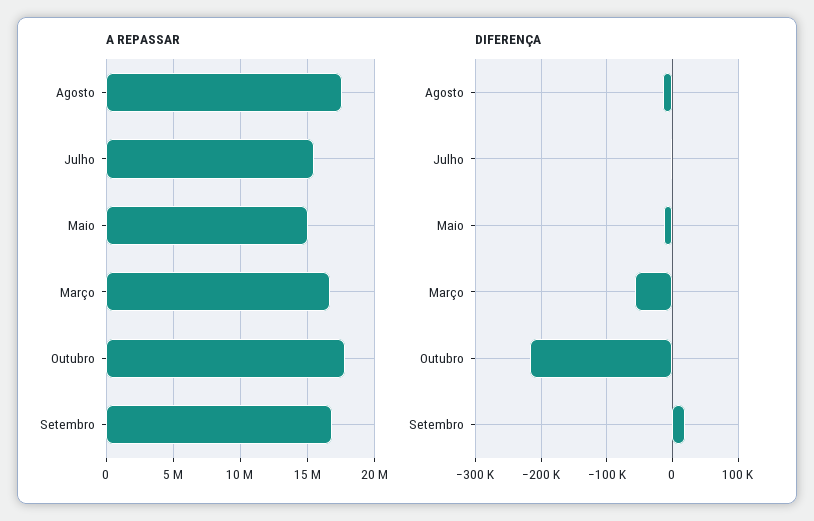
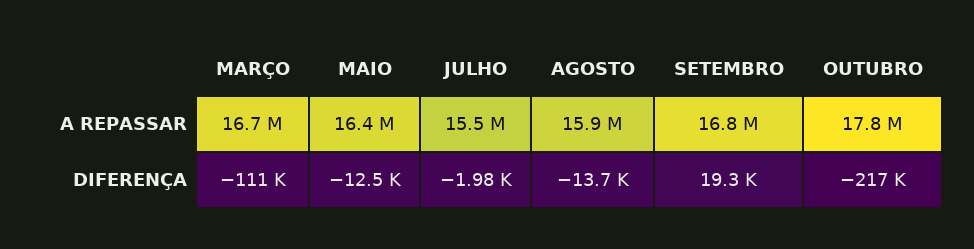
A REPASSAR, Agosto: 17500000 -> 15900000
A REPASSAR, Maio: 15000000 -> 16400000
DIFERENÇA, Março: -60000 -> -111000

